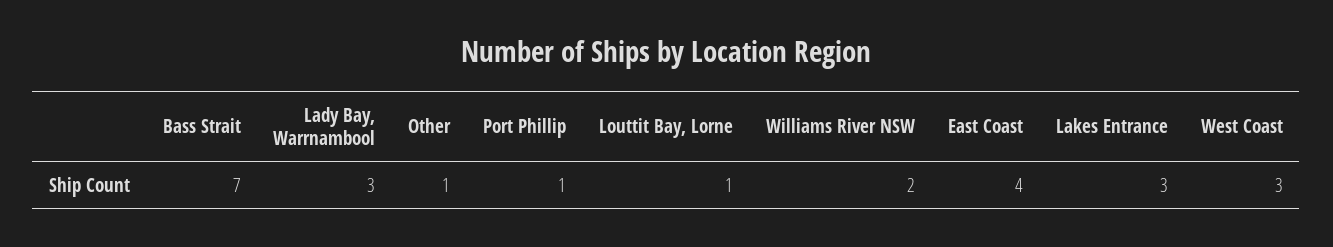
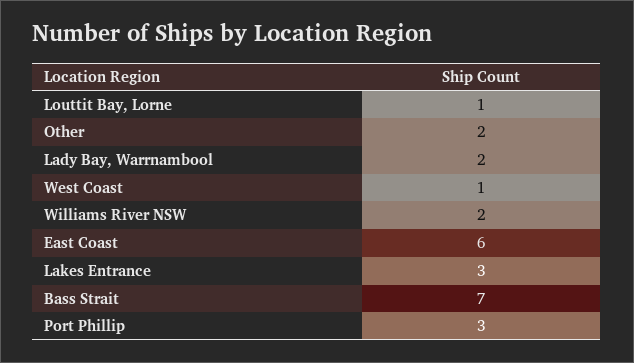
Lady Bay, Warrnambool: 3 -> 2
Other: 1 -> 2
Port Phillip: 1 -> 3
East Coast: 4 -> 6
West Coast: 3 -> 1

